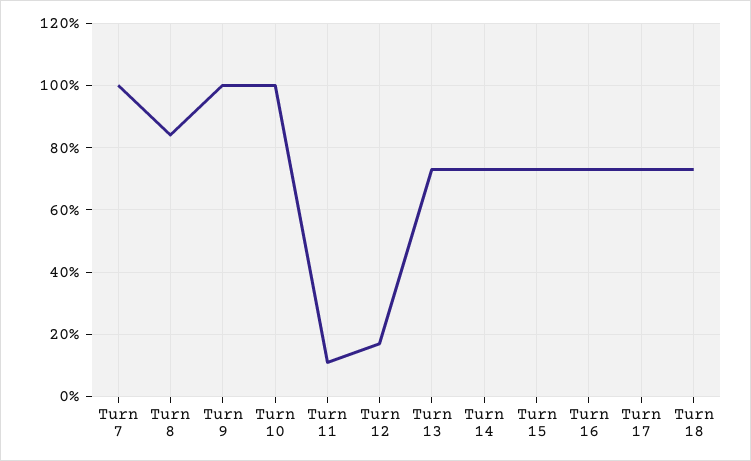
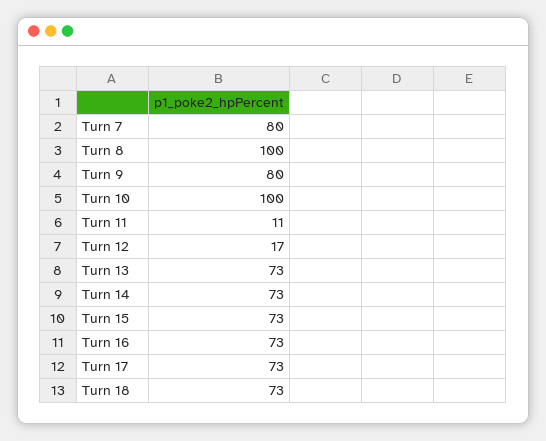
Turn 7: 100 -> 80
Turn 8: 85 -> 100
Turn 9: 100 -> 80

